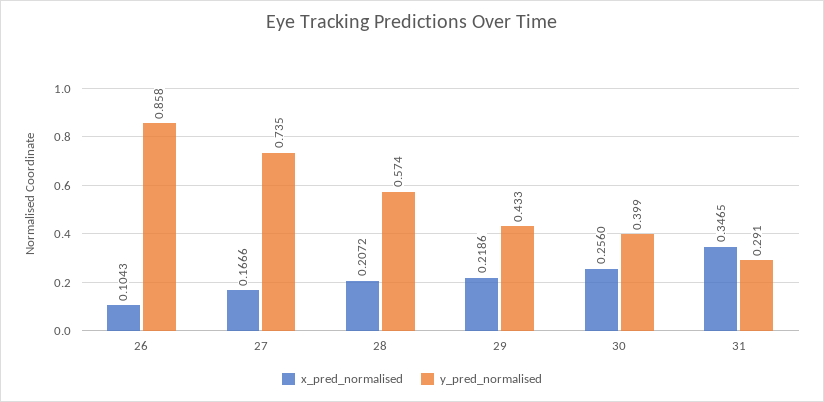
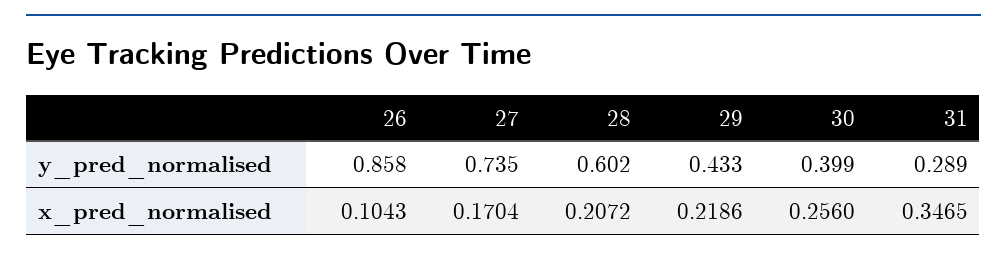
x_pred_normalised, 27: 0.1666 -> 0.1704
y_pred_normalised, 28: 0.574 -> 0.602
y_pred_normalised, 31: 0.291 -> 0.289

